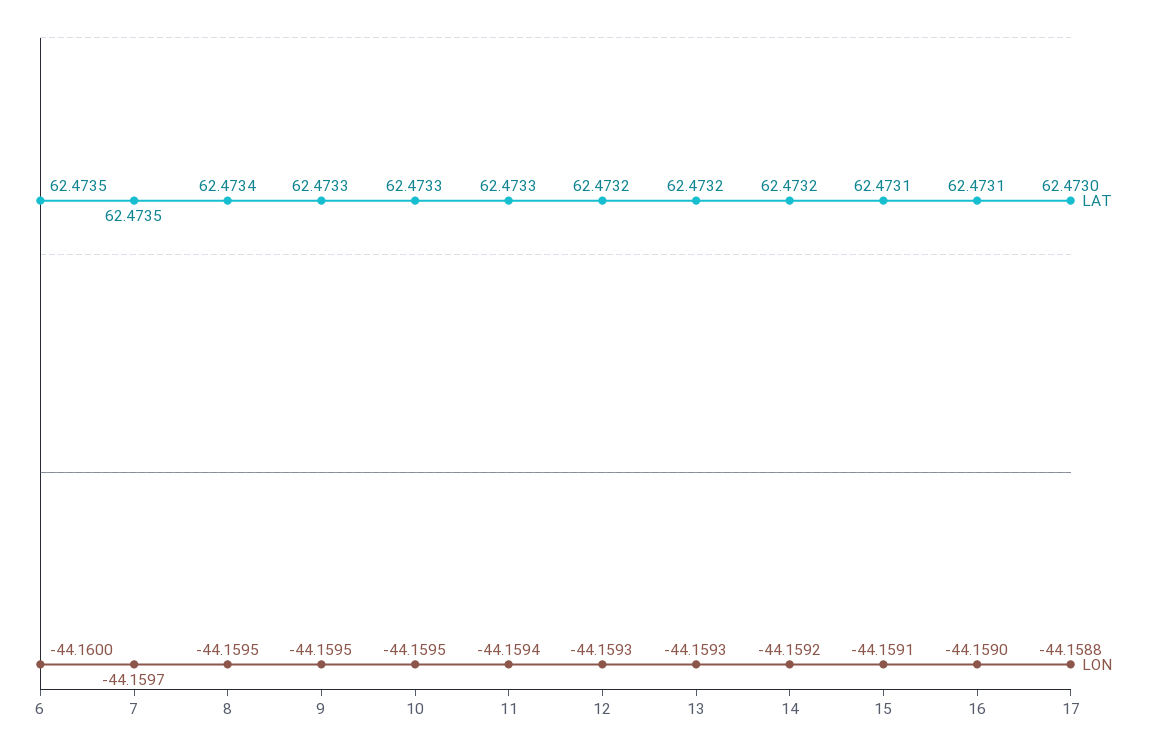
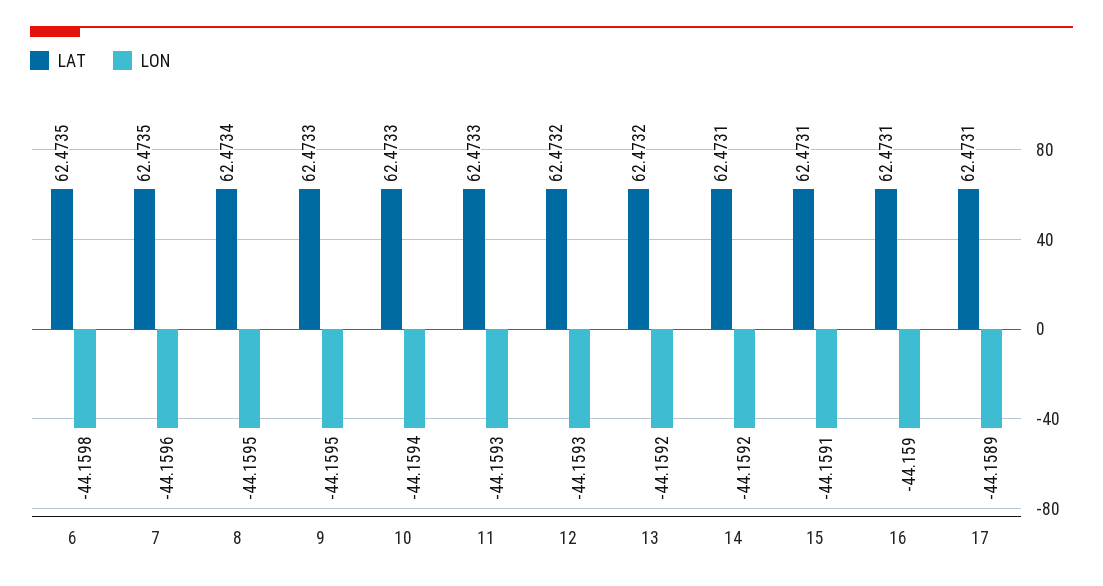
LON, 6: -44.16 -> -44.1598
LON, 7: -44.1597 -> -44.1596
LON, 10: -44.1595 -> -44.1594
LON, 11: -44.1594 -> -44.1593
LON, 13: -44.1593 -> -44.1592
LAT, 14: 62.4732 -> 62.4731
LAT, 17: 62.473 -> 62.4731
LON, 17: -44.1588 -> -44.1589

